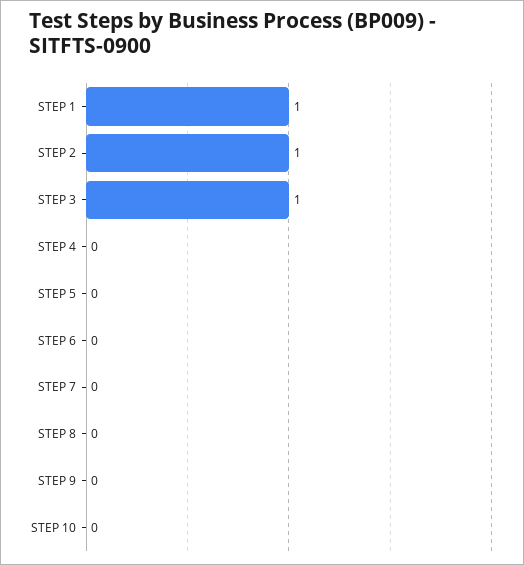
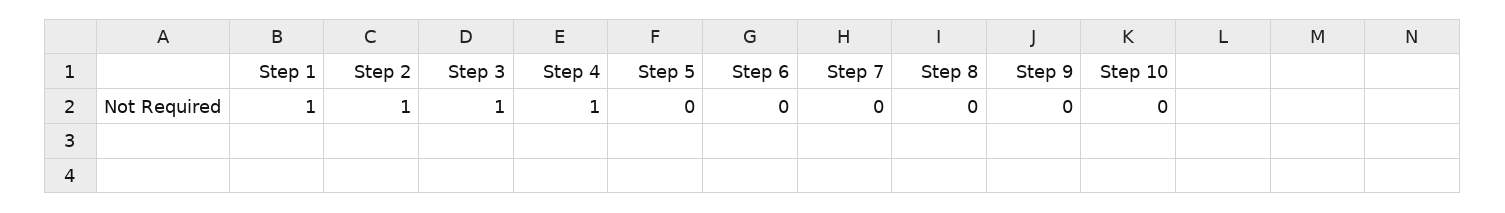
STEP 4: 0 -> 1

